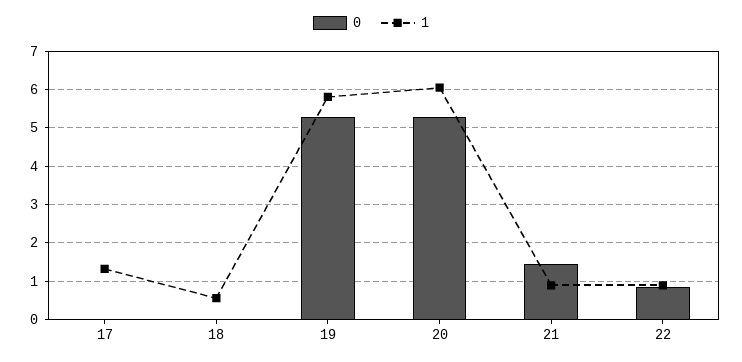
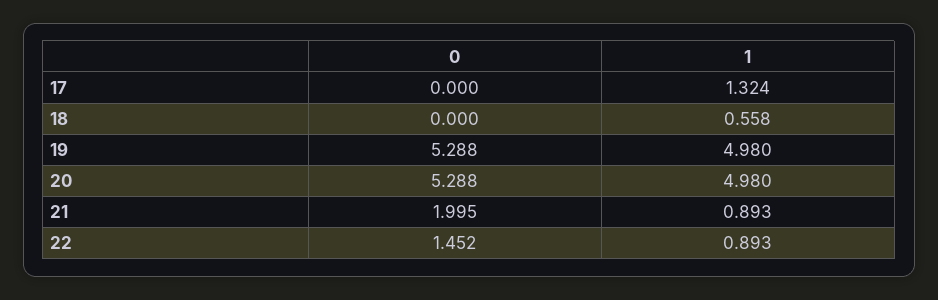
1, 19: 5.8 -> 4.98
1, 20: 6 -> 4.98
0, 21: 1.4 -> 1.995
0, 22: 0.8 -> 1.452

